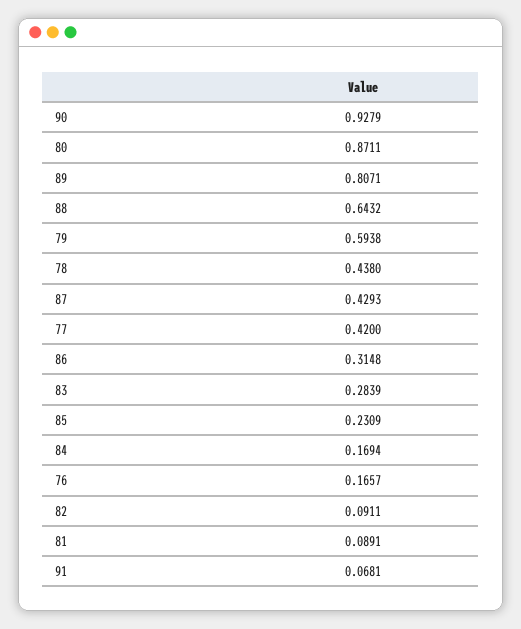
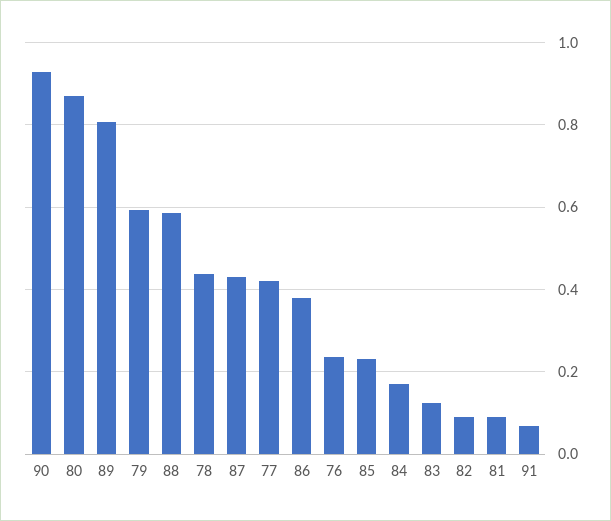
88: 0.6432 -> 0.58
86: 0.3148 -> 0.38
83: 0.2839 -> 0.12
76: 0.1657 -> 0.24

